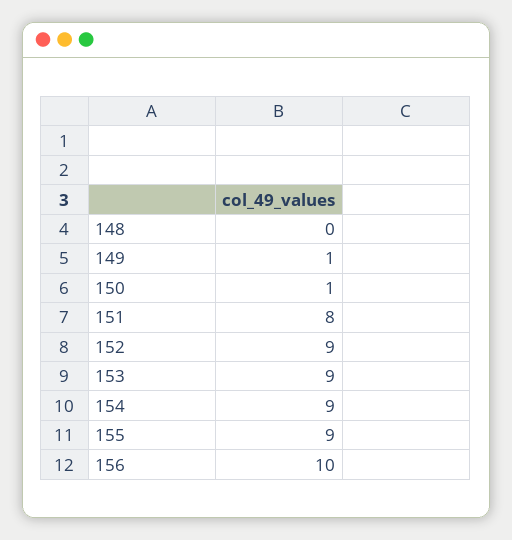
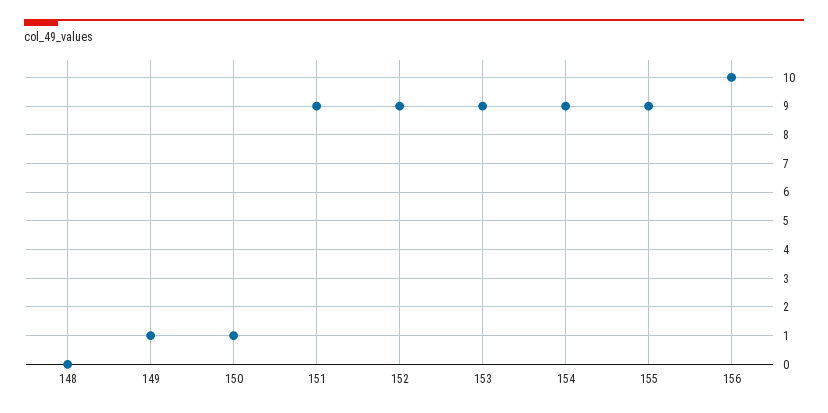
151: 8 -> 9

